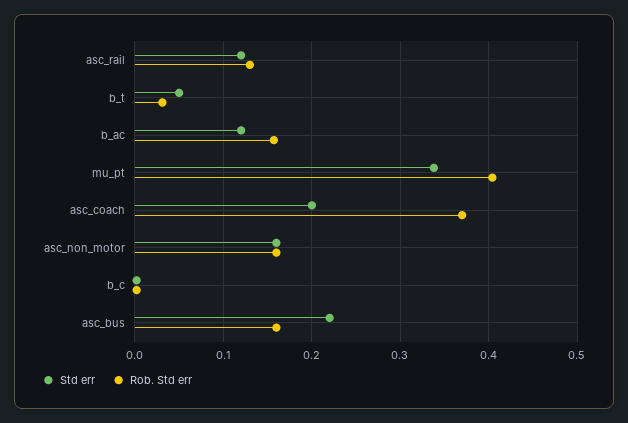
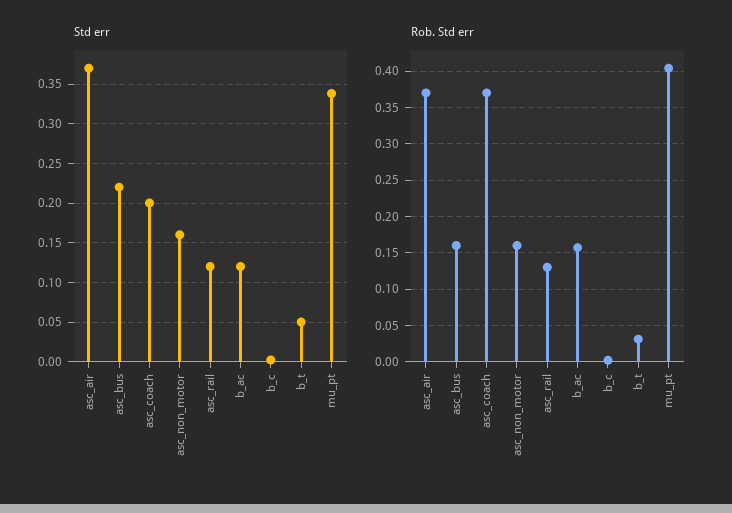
Std err, asc_air: none -> 0.37
Rob. Std err, asc_air: none -> 0.37

